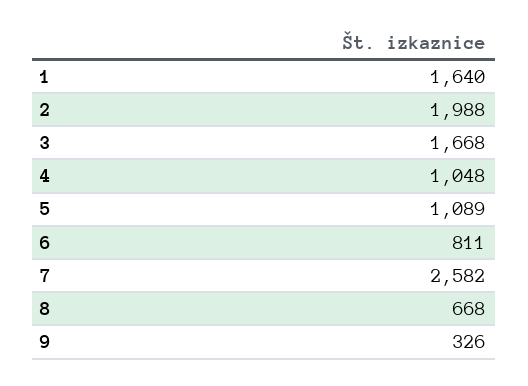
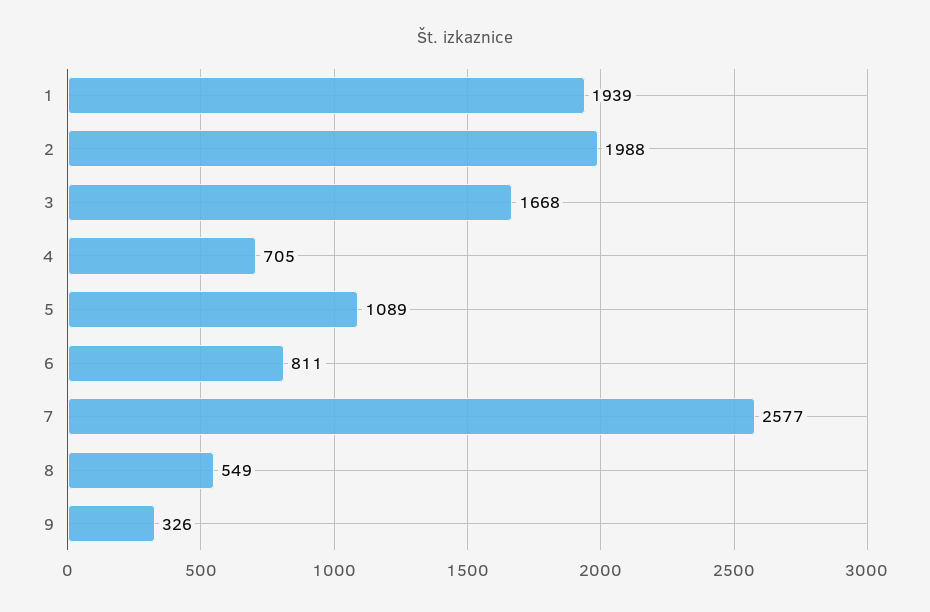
1: 1640 -> 1939
4: 1048 -> 705
7: 2582 -> 2577
8: 668 -> 549

